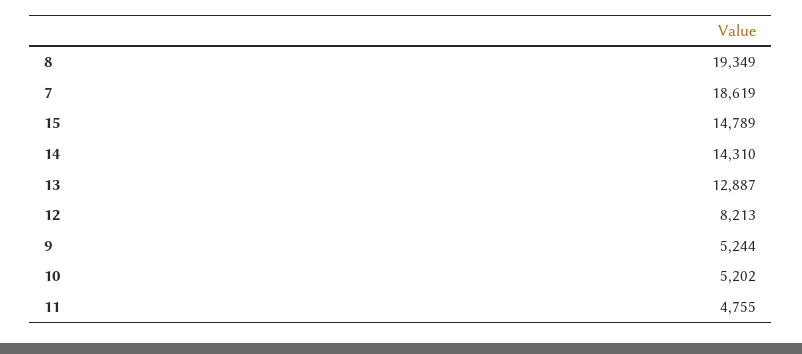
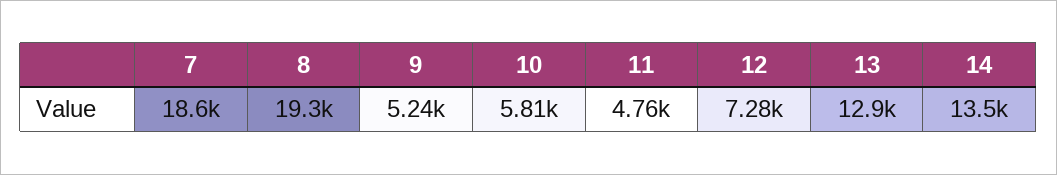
15: 14789 -> none
14: 14310 -> 13500
12: 8213 -> 7280
10: 5202 -> 5810

